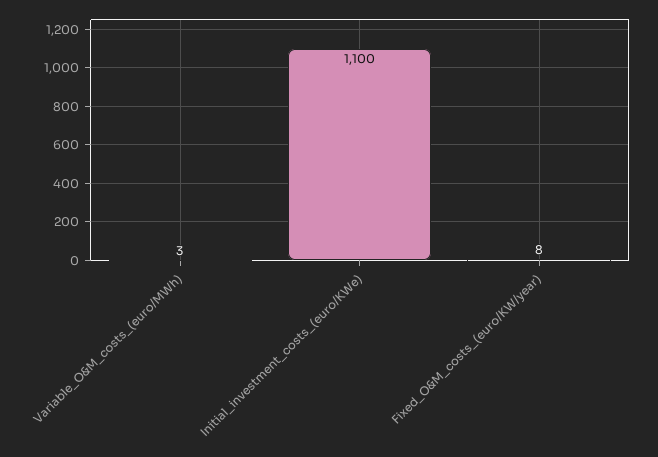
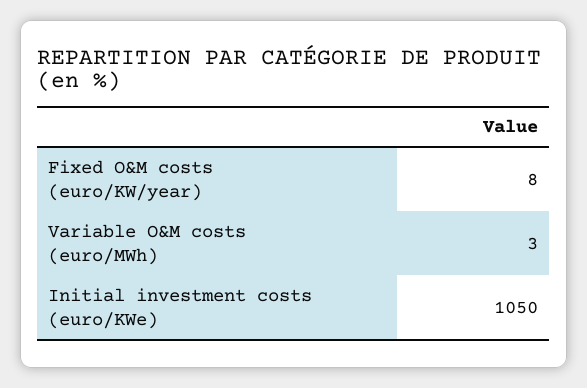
Initial_investment_costs_(euro/KWe): 1100 -> 1050

